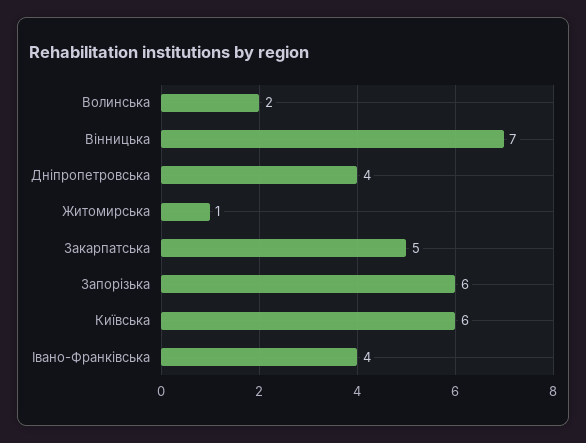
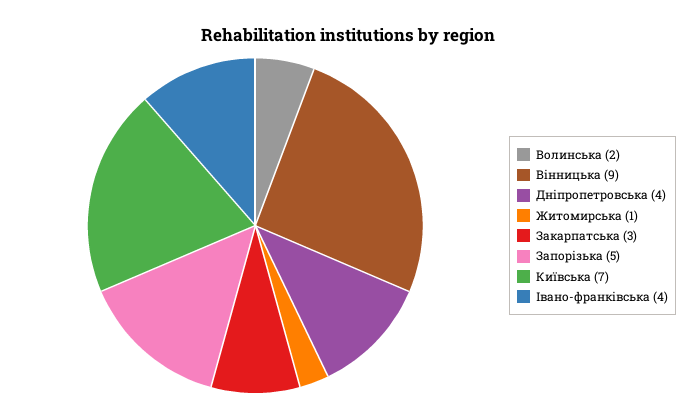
Вінницька: 7 -> 9
Закарпатська: 5 -> 3
Запорізька: 6 -> 5
Київська: 6 -> 7

